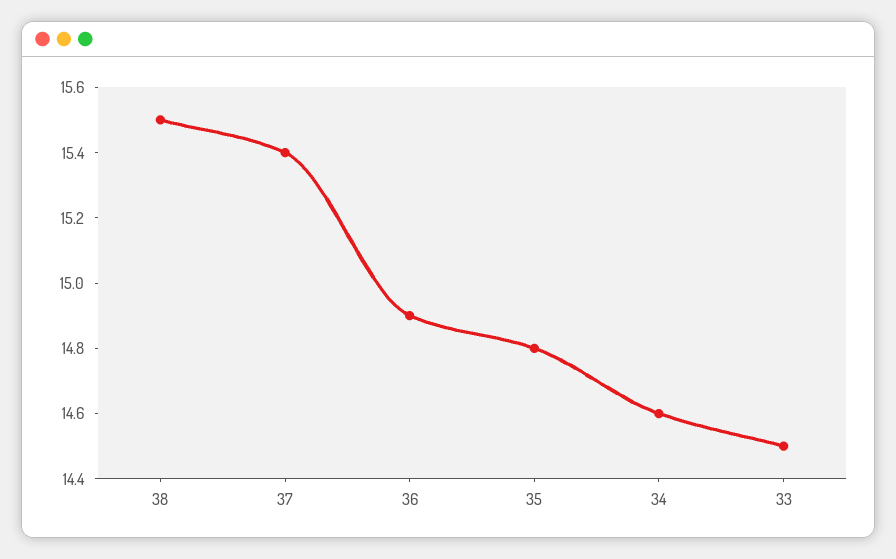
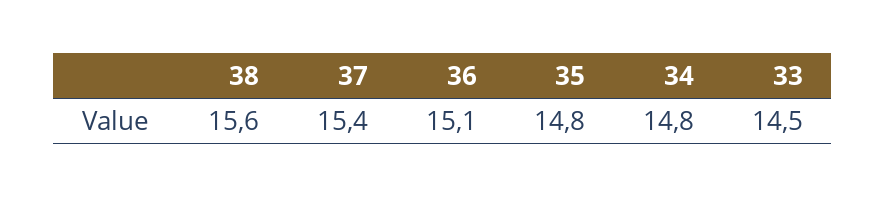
38: 15.5 -> 15.6
36: 14.9 -> 15.1
34: 14.6 -> 14.8

